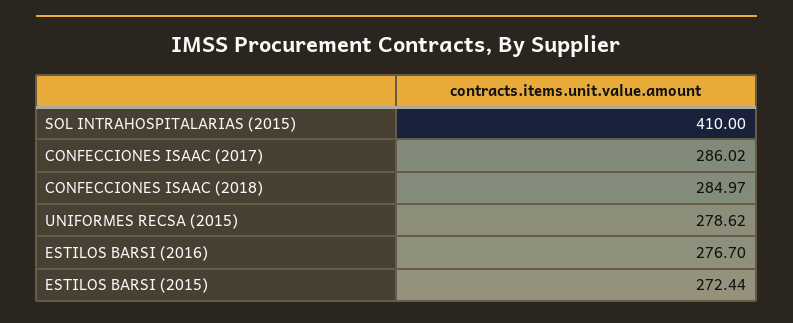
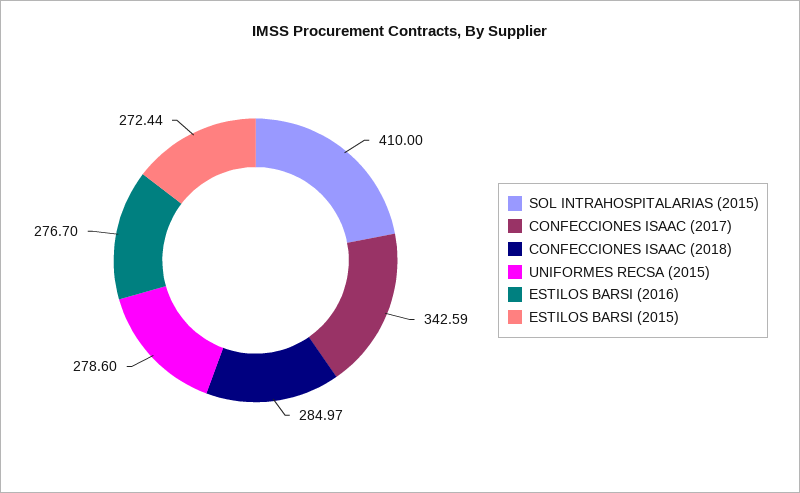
CONFECCIONES ISAAC (2017): 286.02 -> 342.59
UNIFORMES RECSA (2015): 278.62 -> 278.6

